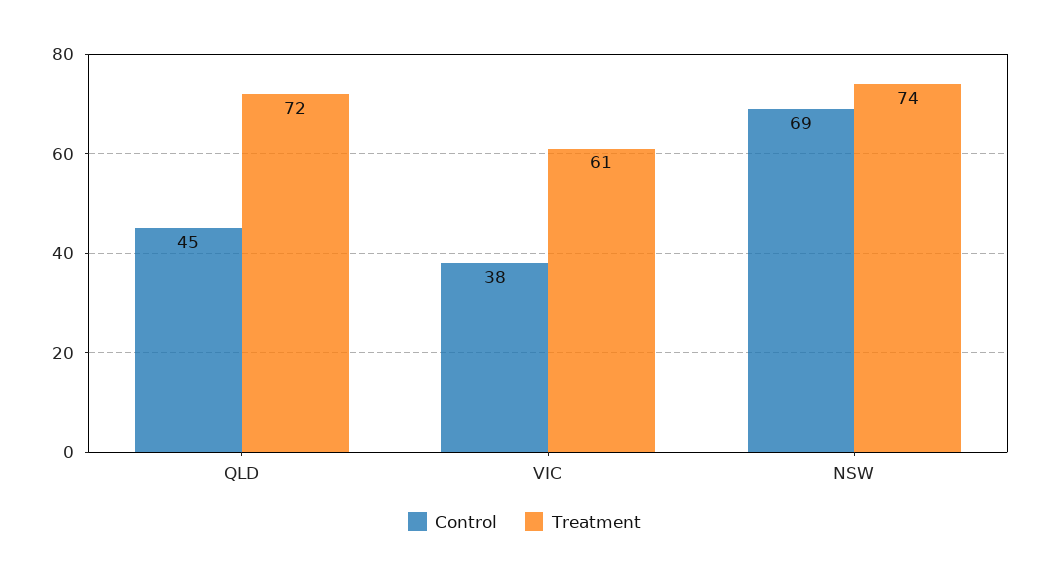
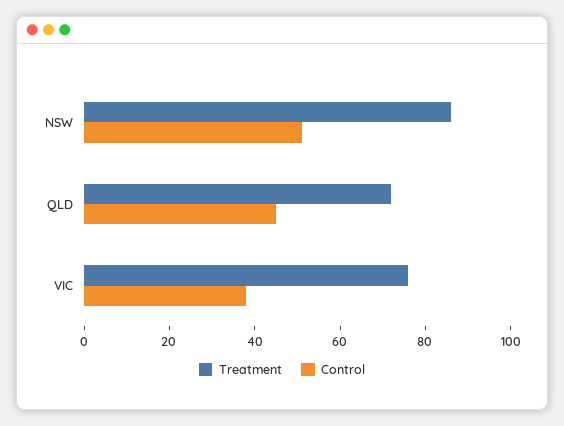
Treatment, VIC: 61 -> 75
Control, NSW: 69 -> 50
Treatment, NSW: 74 -> 85

